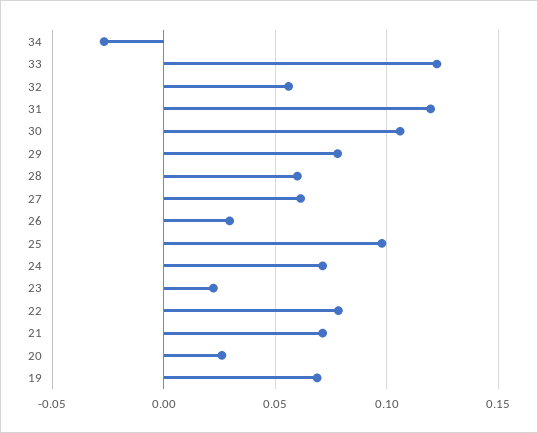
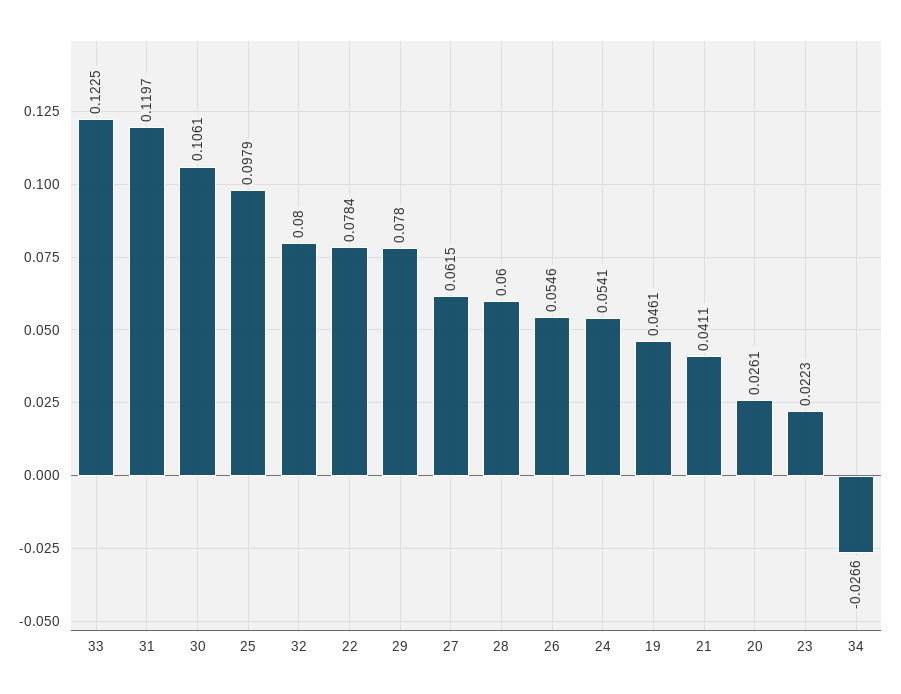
32: 0.055 -> 0.08
26: 0.03 -> 0.0546
24: 0.07 -> 0.0541
21: 0.07 -> 0.0411
19: 0.07 -> 0.0461

